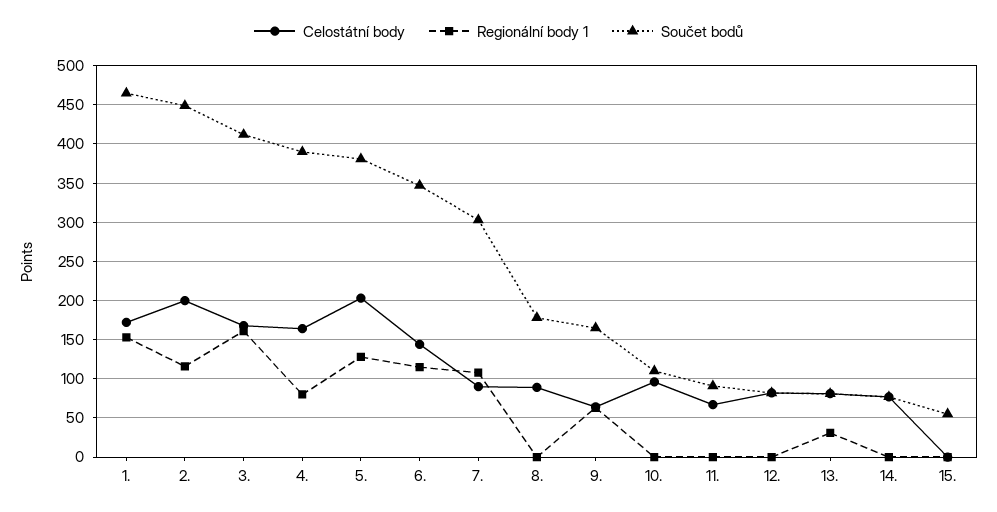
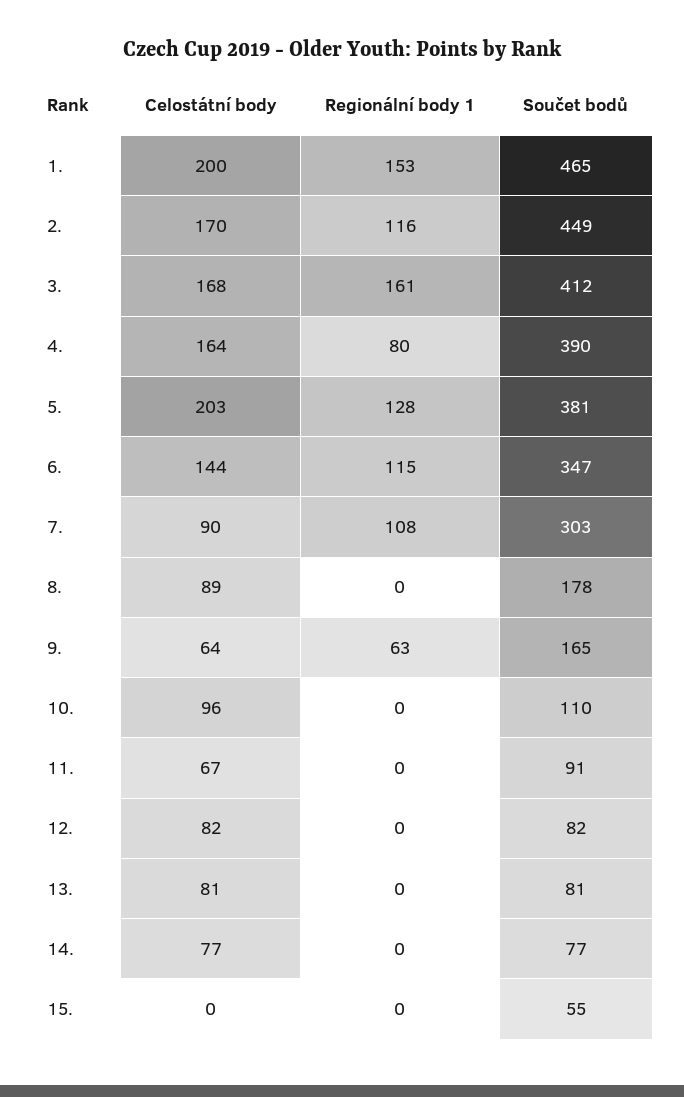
Celostátní body, 1.: 170 -> 200
Celostátní body, 2.: 200 -> 170
Regionální body 1, 13.: 30 -> 0

